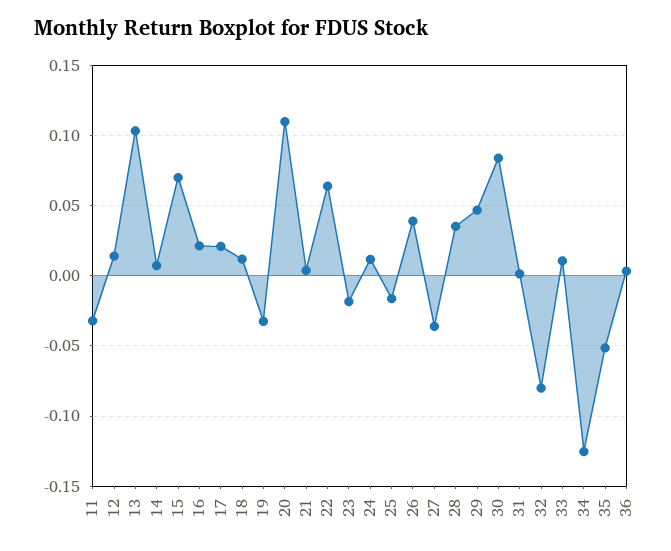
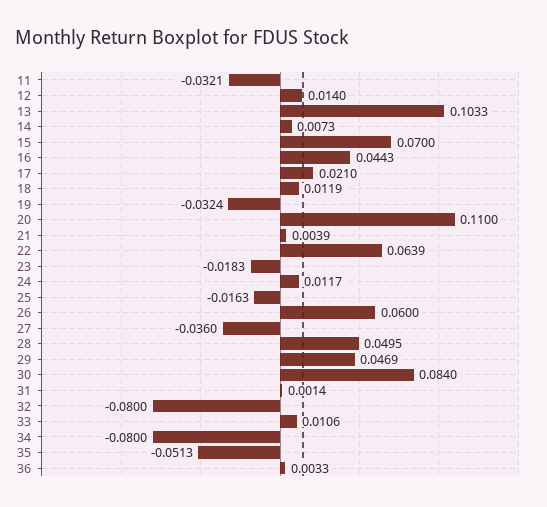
16: 0.02 -> 0.0443
26: 0.04 -> 0.06
28: 0.035 -> 0.0495
34: -0.125 -> -0.08

